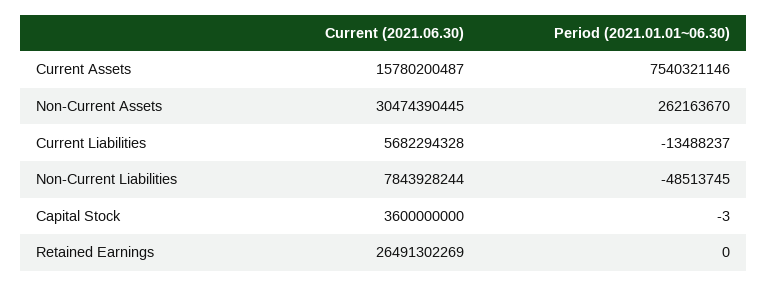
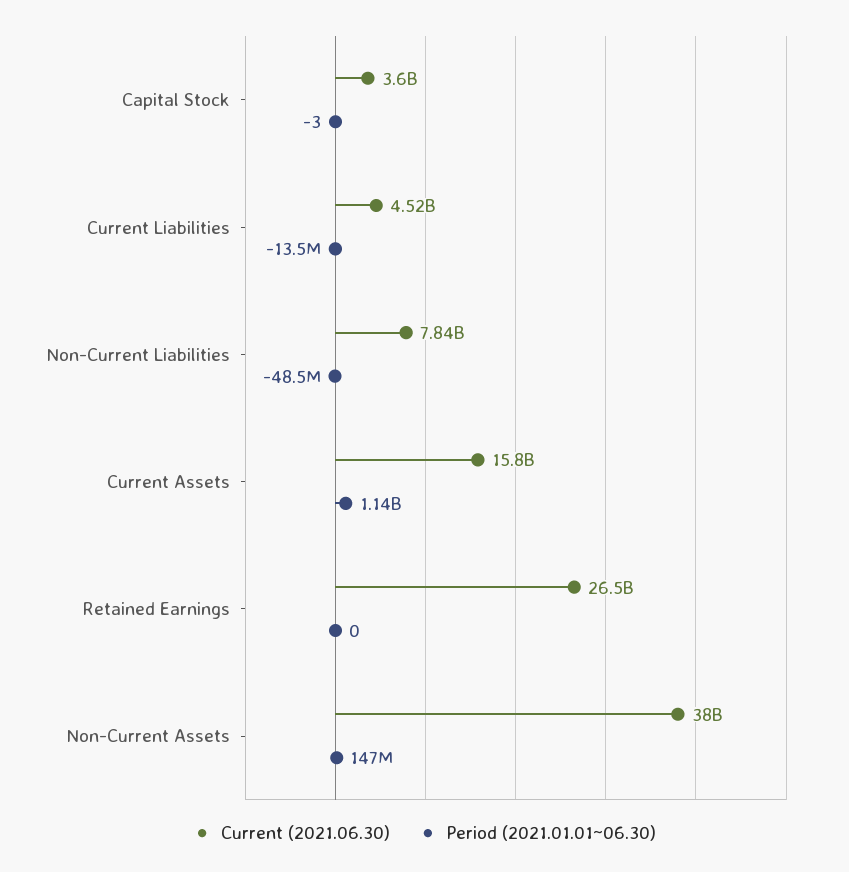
Period (2021.01.01~06.30), Current Assets: 7540321146 -> 1140000000
Current (2021.06.30), Non-Current Assets: 30474390445 -> 38000000000
Period (2021.01.01~06.30), Non-Current Assets: 262163670 -> 147000000
Current (2021.06.30), Current Liabilities: 5682294328 -> 4520000000

